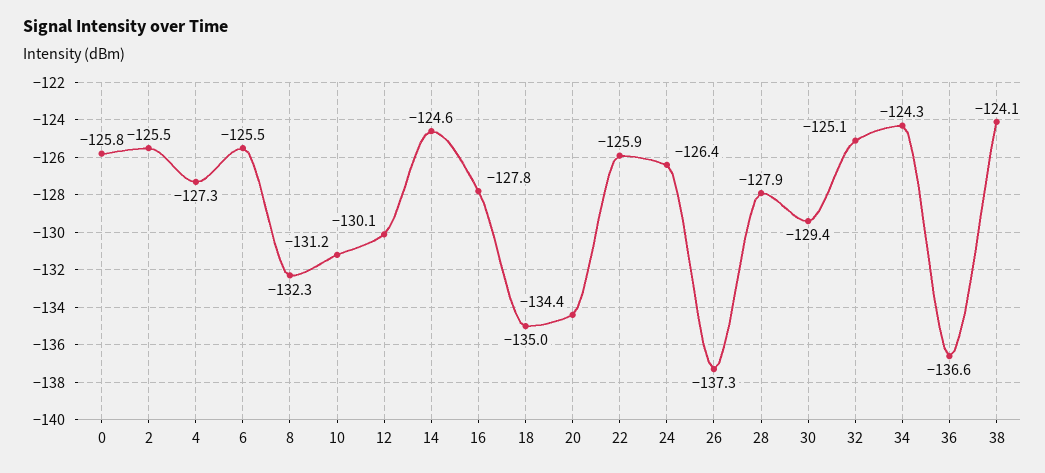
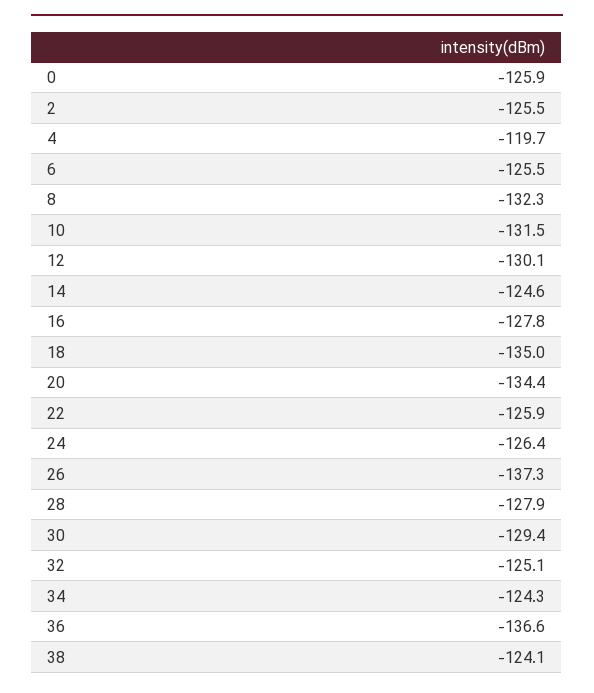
0: -125.8 -> -125.9
4: -127.3 -> -119.7
10: -131.2 -> -131.5

